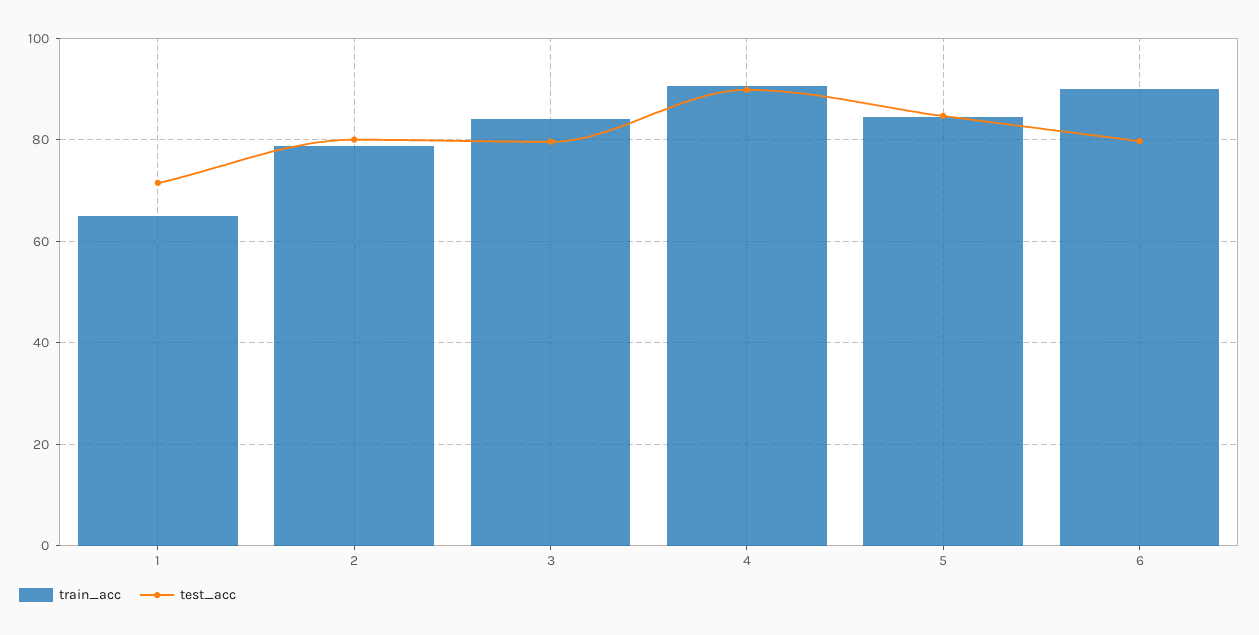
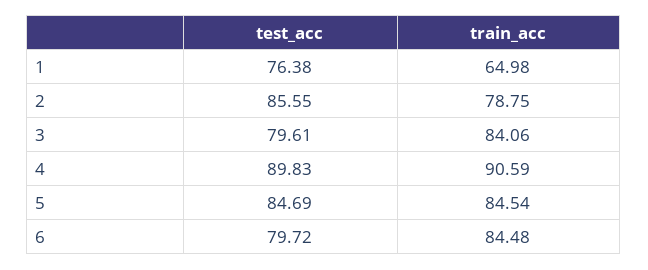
test_acc, 1: 72 -> 76.38
test_acc, 2: 80 -> 85.55
train_acc, 6: 90 -> 84.48

